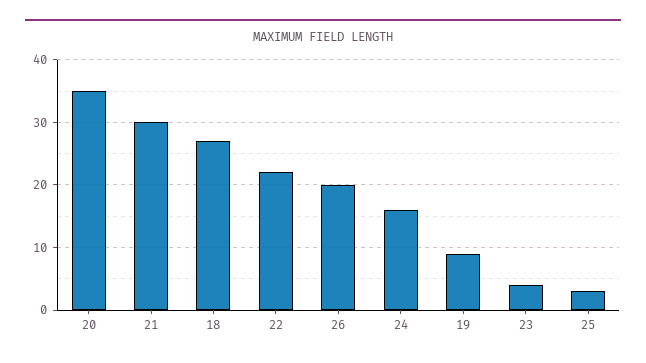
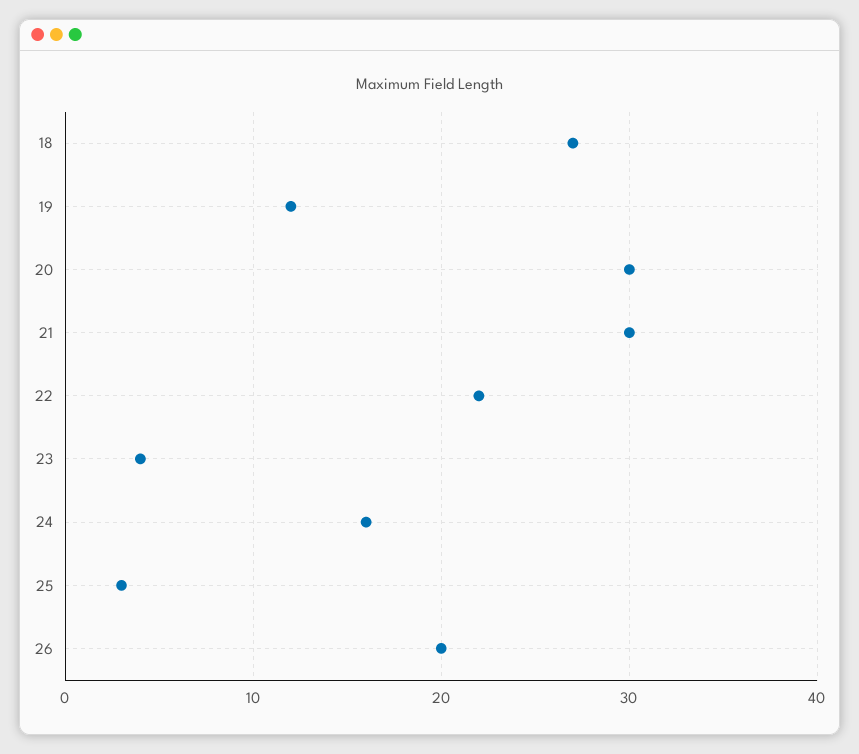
20: 35 -> 30
19: 9 -> 12

